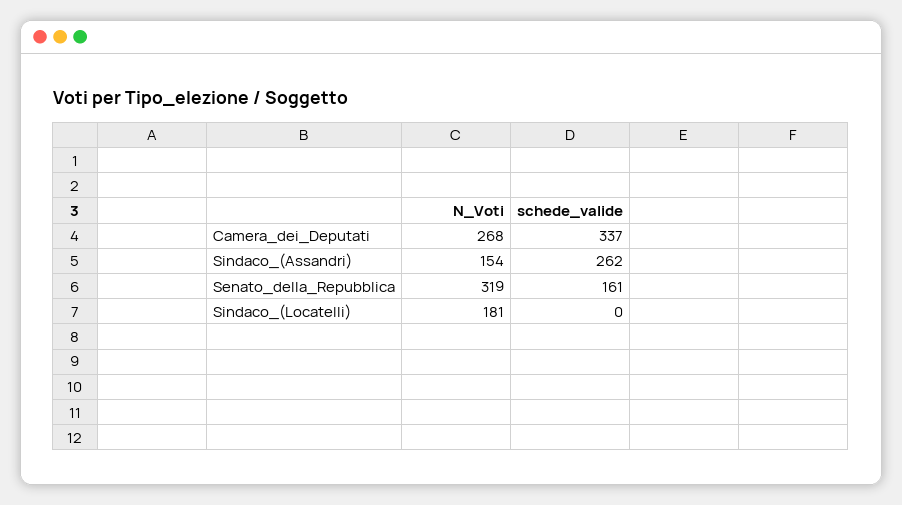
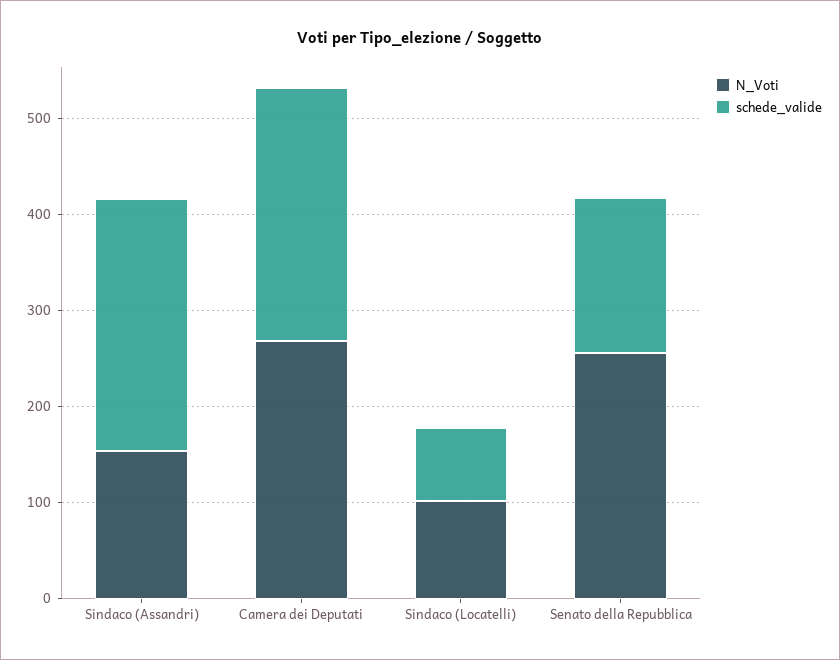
schede_valide, Camera_dei_Deputati: 337 -> 260
N_Voti, Senato_della_Repubblica: 319 -> 260
N_Voti, Sindaco_(Locatelli): 181 -> 100
schede_valide, Sindaco_(Locatelli): 0 -> 80

